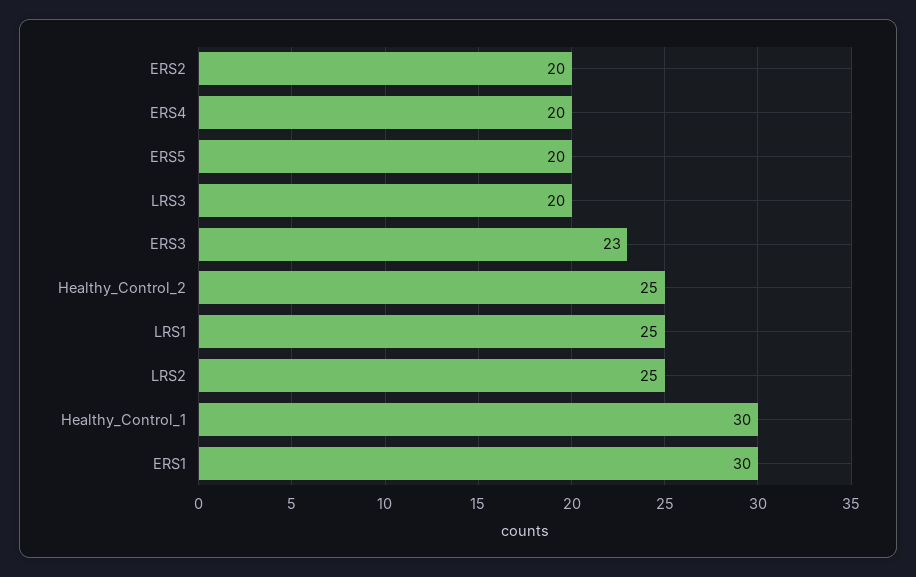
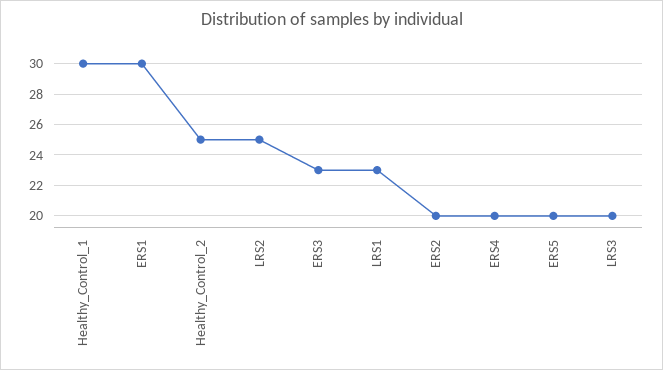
LRS1: 25 -> 23

